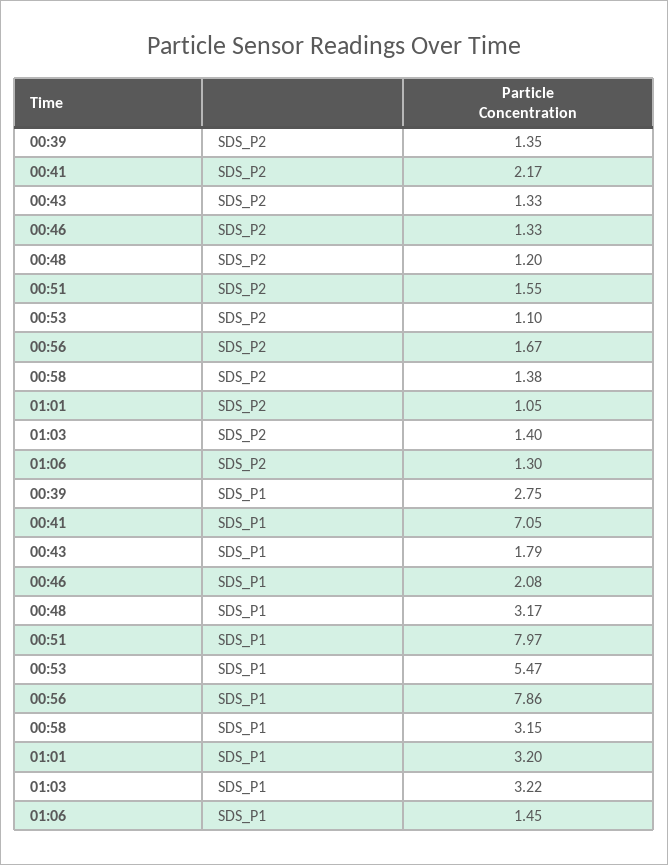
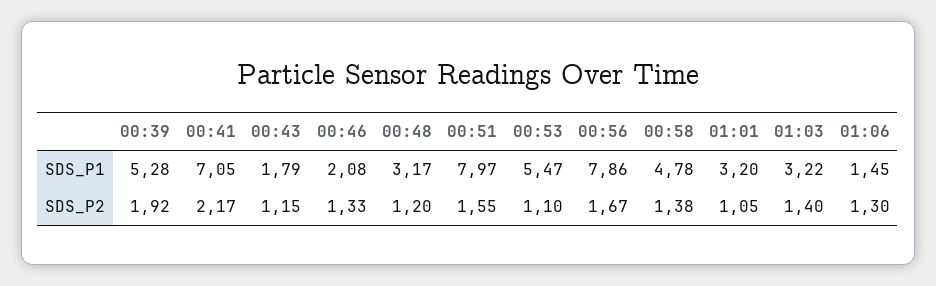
00:39, SDS_P2: 1.35 -> 1.92
00:43, SDS_P2: 1.33 -> 1.15
00:39, SDS_P1: 2.75 -> 5.28
00:58, SDS_P1: 3.15 -> 4.78

